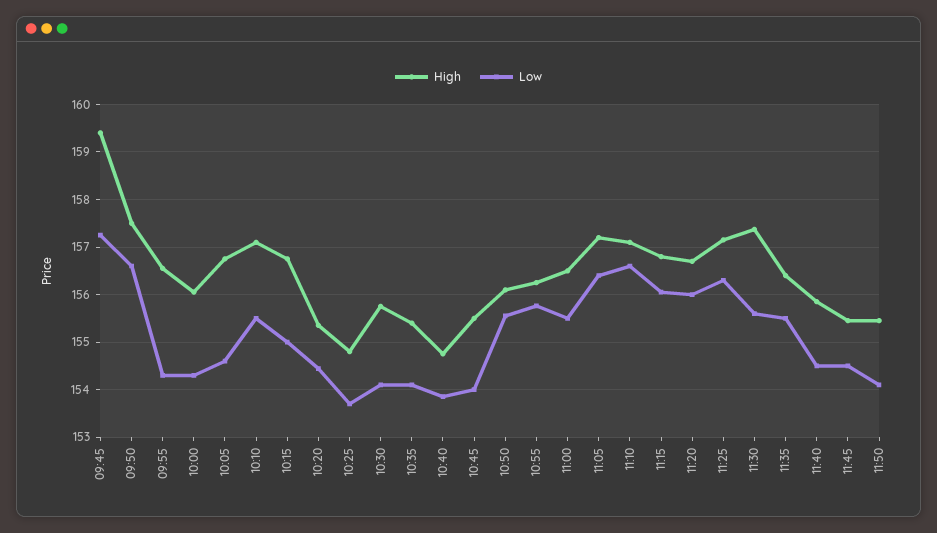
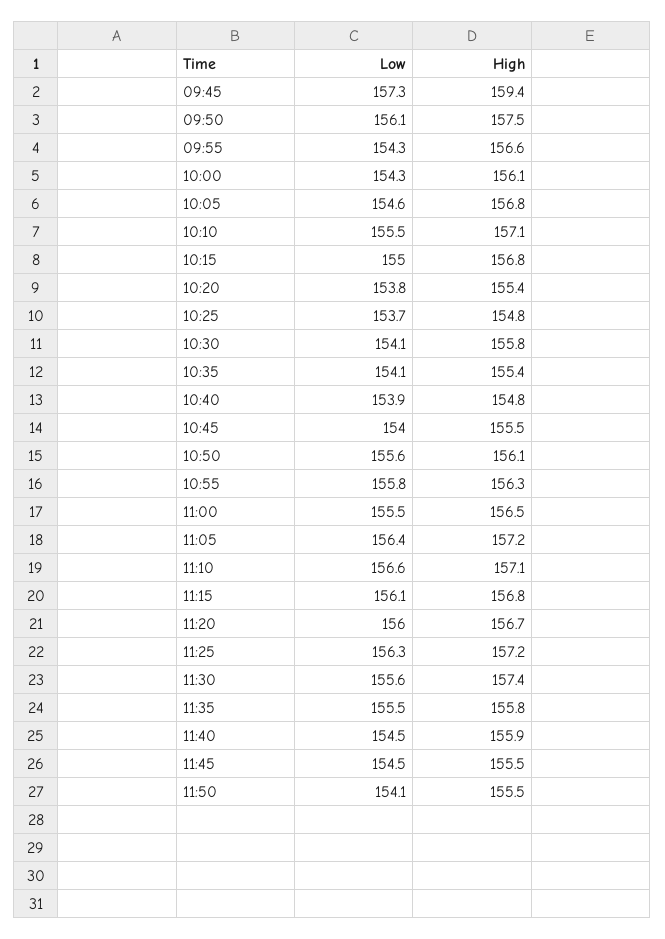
Low, 09:50: 156.6 -> 156.1
Low, 10:20: 154.4 -> 153.8
High, 11:35: 156.4 -> 155.8

